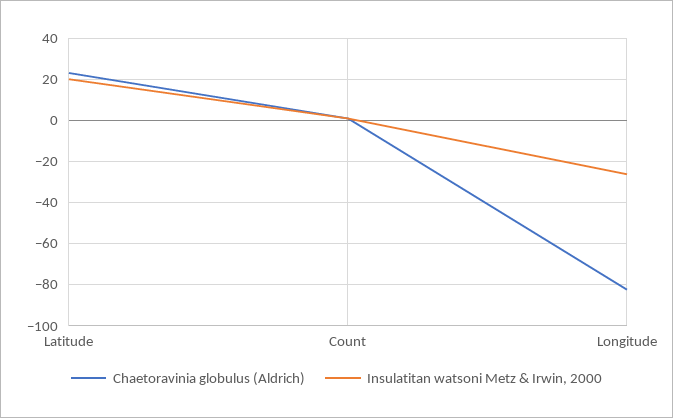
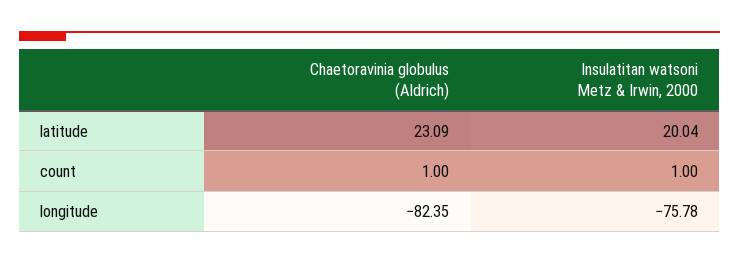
Insulatitan watsoni Metz & Irwin, 2000, Longitude: -25 -> -75.78

